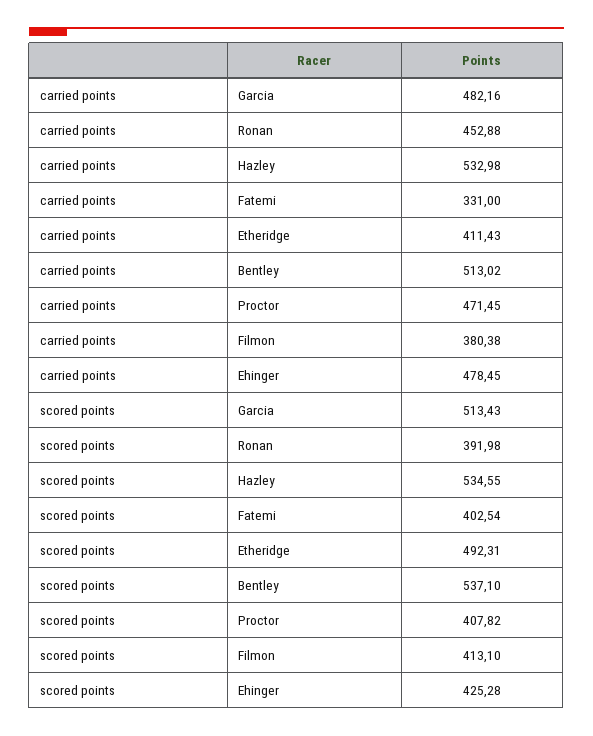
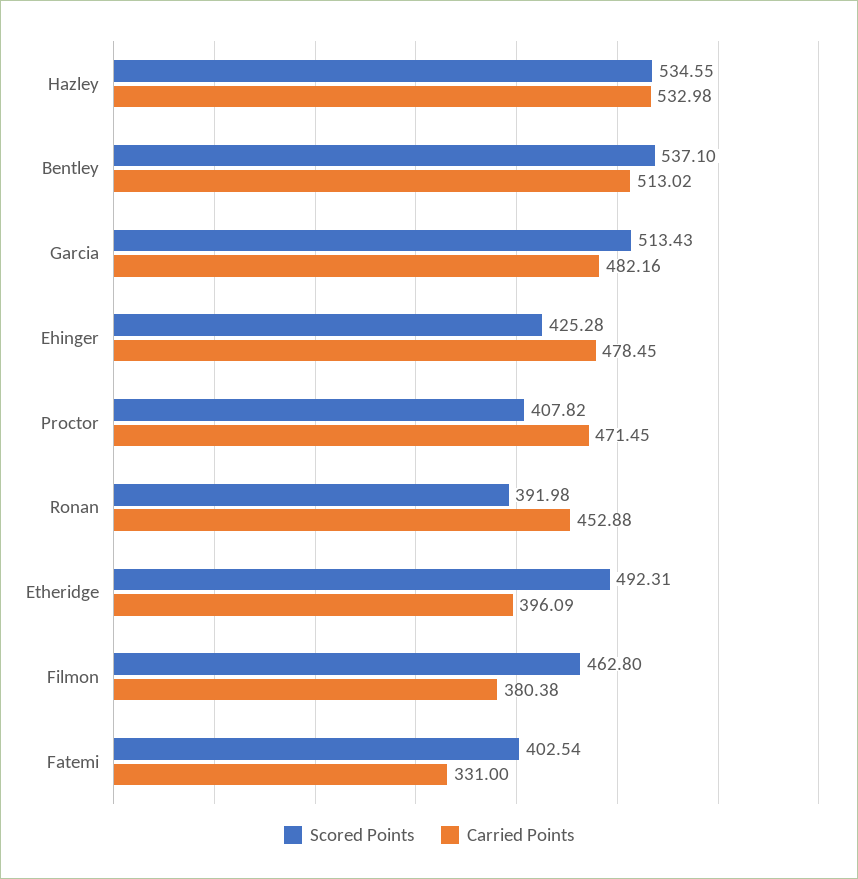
carried points, Etheridge: 411.43 -> 396.09
scored points, Filmon: 413.1 -> 462.8

